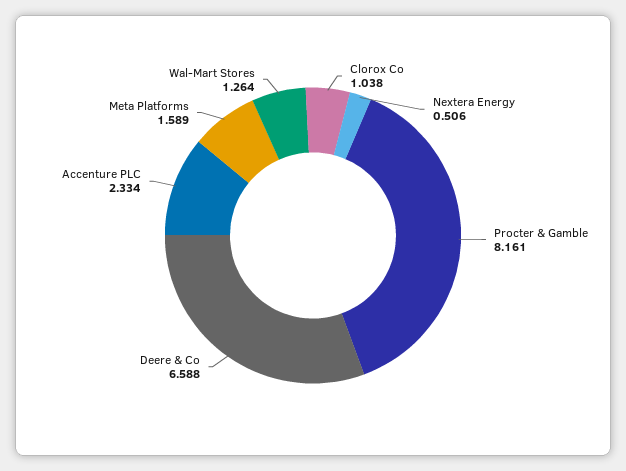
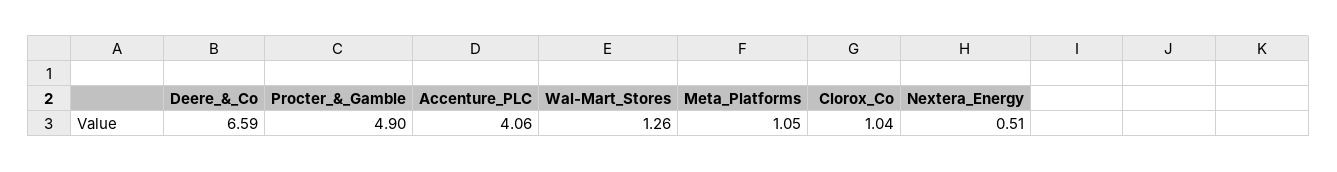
Procter & Gamble: 8.161 -> 4.9
Accenture PLC: 2.334 -> 4.06
Meta Platforms: 1.589 -> 1.05

